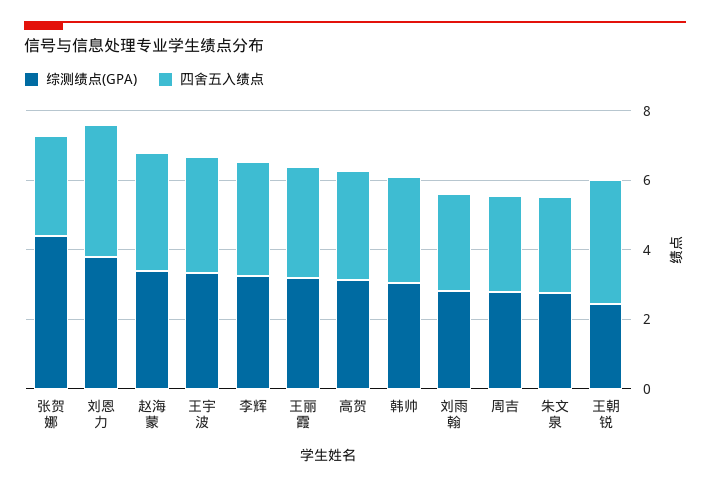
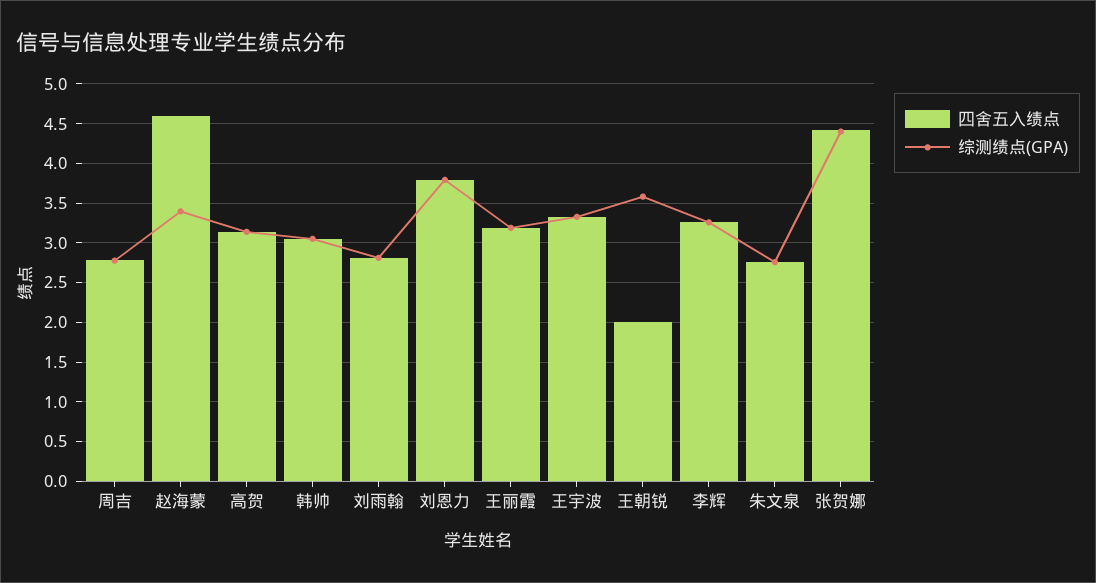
四舍五入绩点, 张贺娜: 3 -> 4.4
四舍五入绩点, 赵海蒙: 3.5 -> 4.6
综测绩点(GPA), 王朝锐: 2.5 -> 3.6
四舍五入绩点, 王朝锐: 3.5 -> 2

